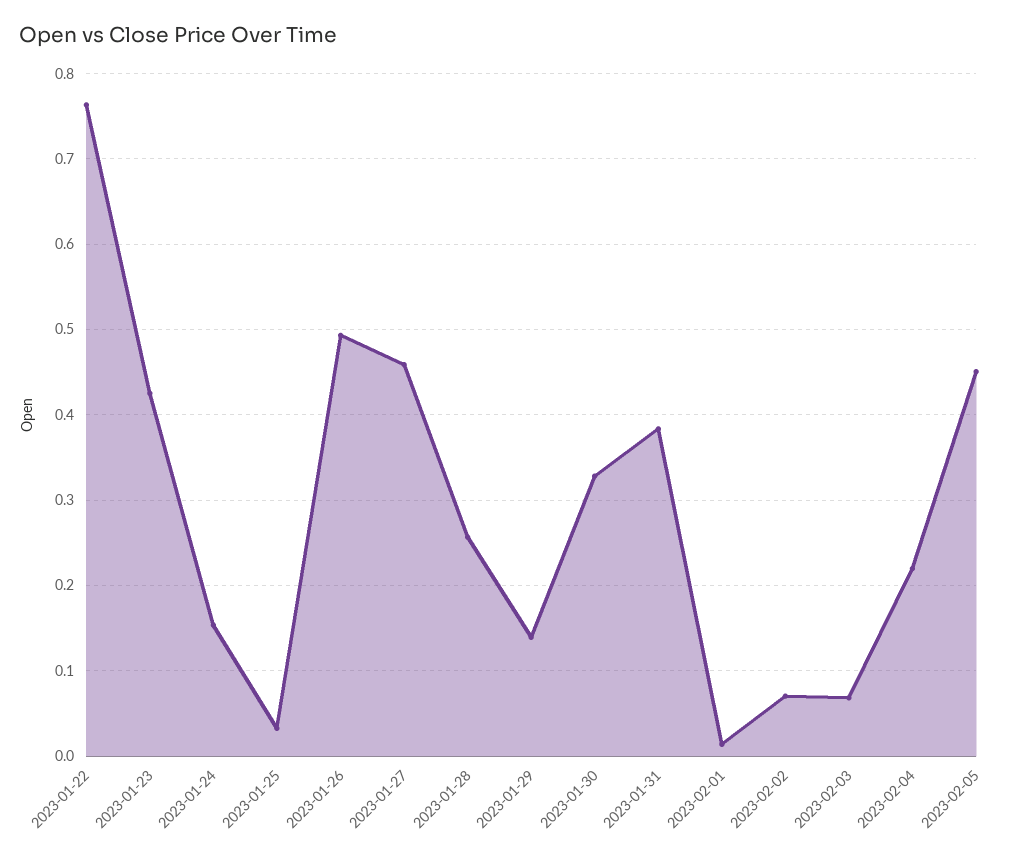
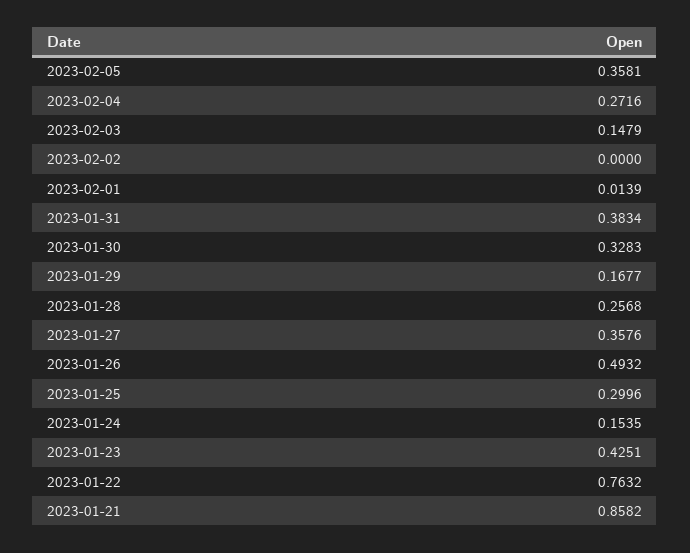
2023-01-25: 0.03 -> 0.2996
2023-01-27: 0.46 -> 0.3576
2023-01-29: 0.14 -> 0.1677
2023-02-02: 0.07 -> 0
2023-02-03: 0.07 -> 0.1479
2023-02-04: 0.22 -> 0.2716
2023-02-05: 0.45 -> 0.3581
2023-01-21: none -> 0.8582

